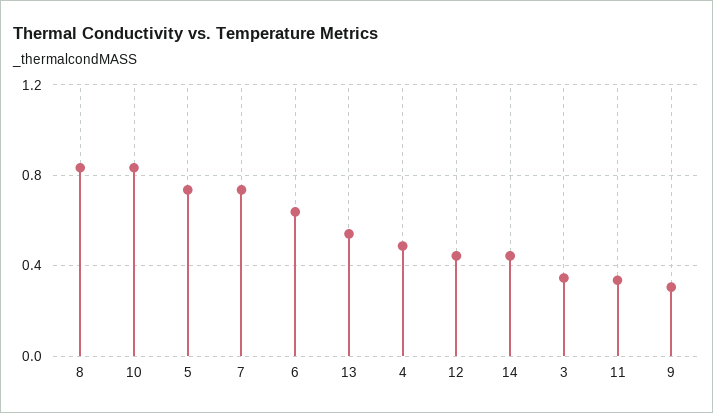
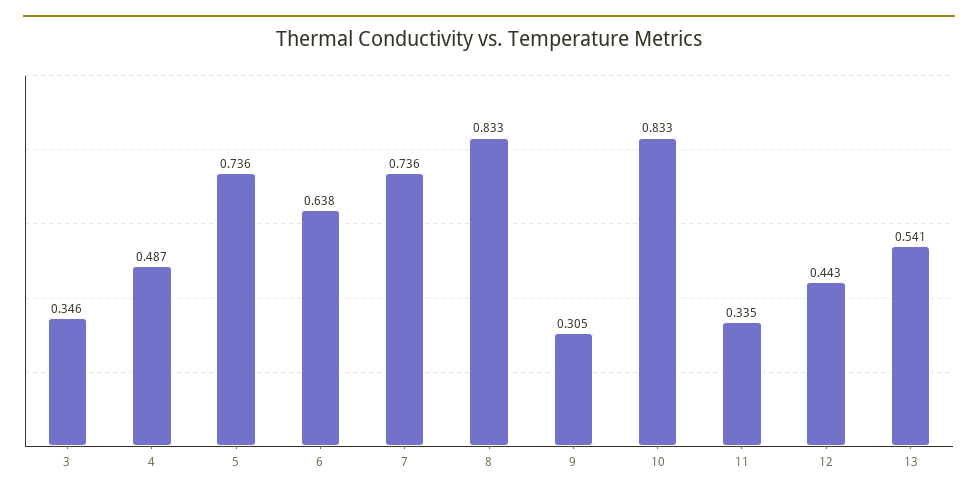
14: 0.45 -> none

